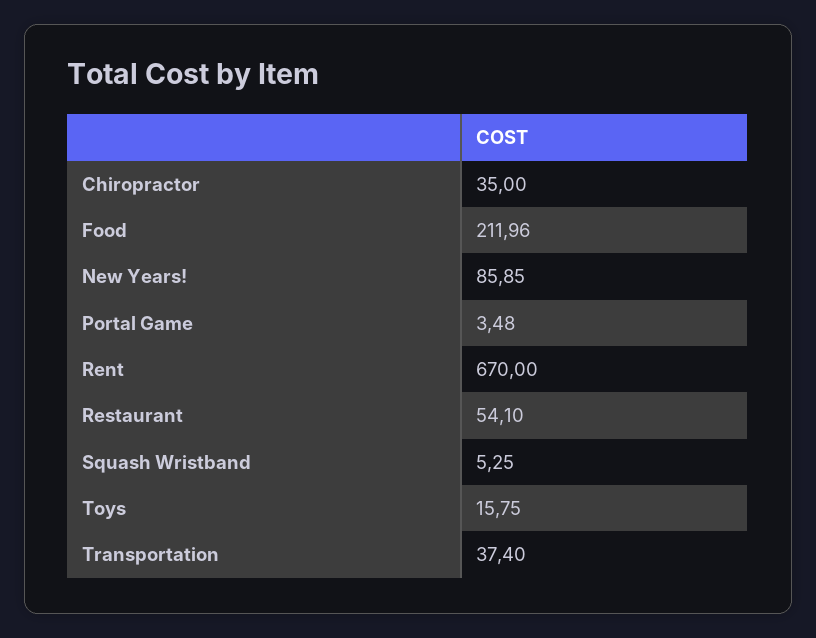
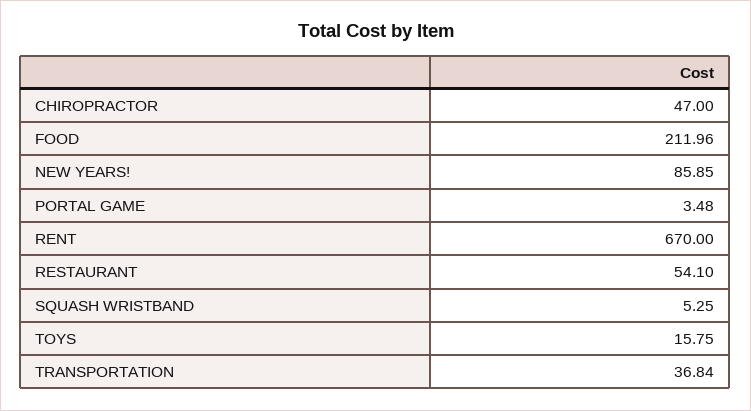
Chiropractor: 35 -> 47
Transportation: 37.4 -> 36.84

